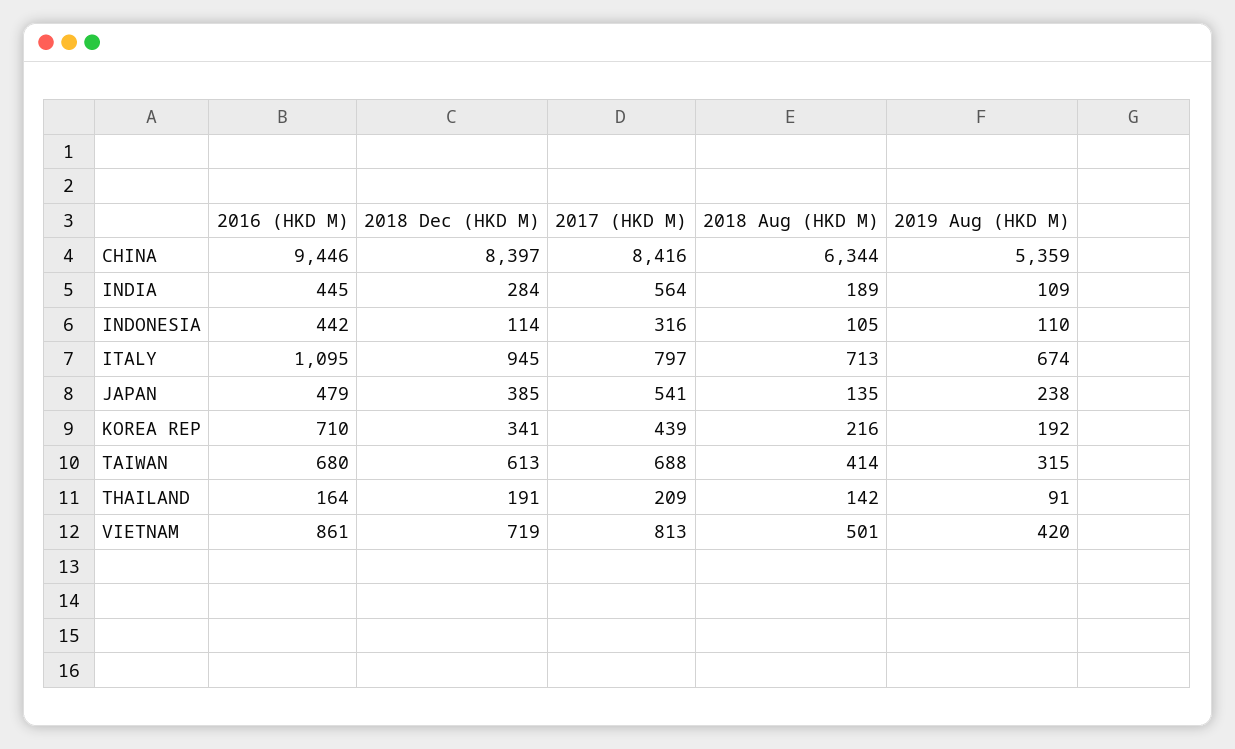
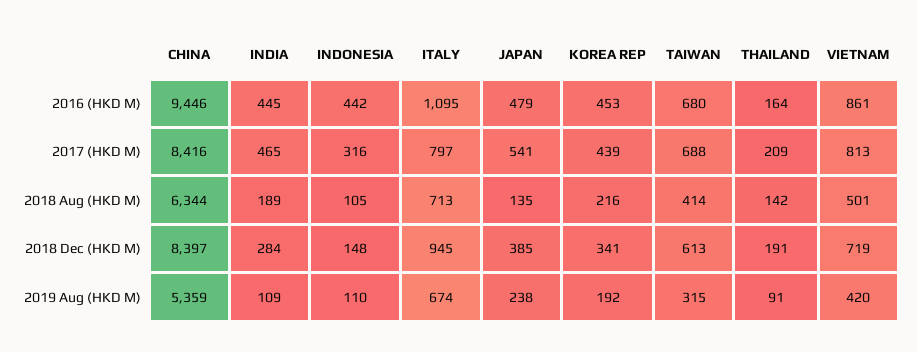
2017 (HKD M), INDIA: 564 -> 465
2018 Dec (HKD M), INDONESIA: 114 -> 148
2016 (HKD M), KOREA REP: 710 -> 453

